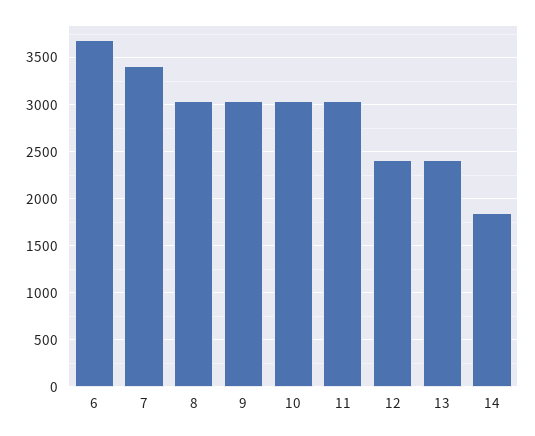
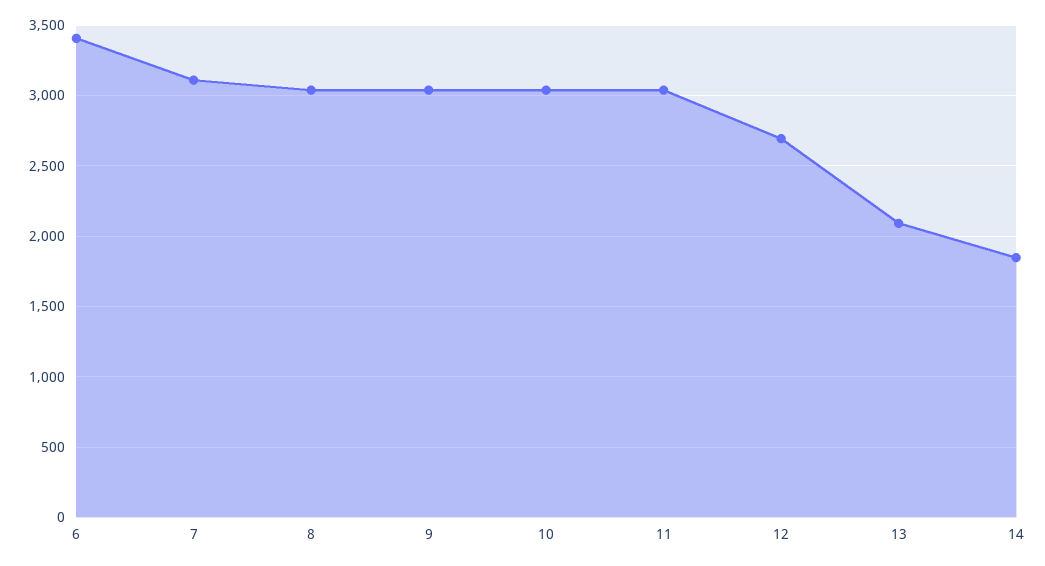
6: 3700 -> 3400
7: 3400 -> 3100
12: 2400 -> 2700
13: 2400 -> 2100

